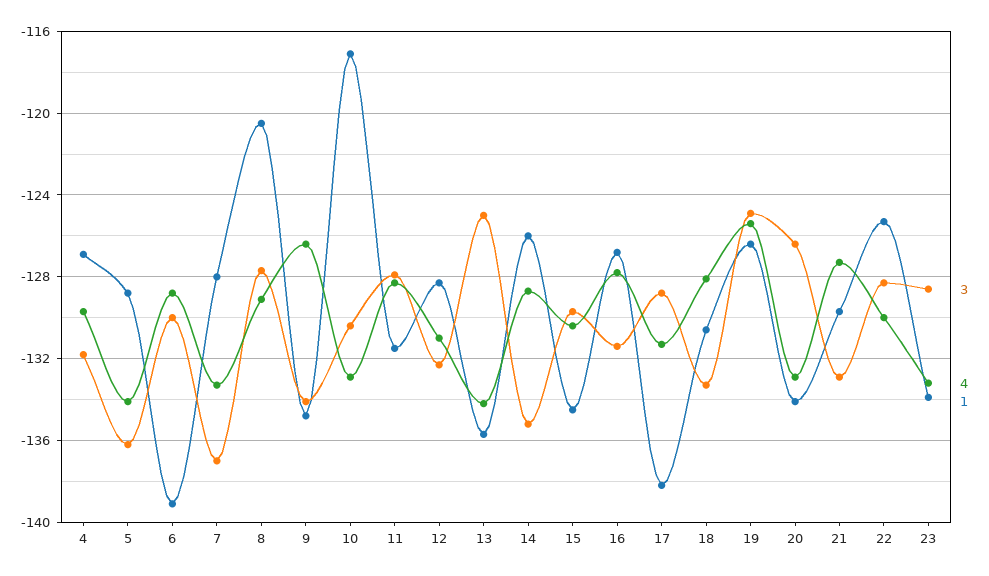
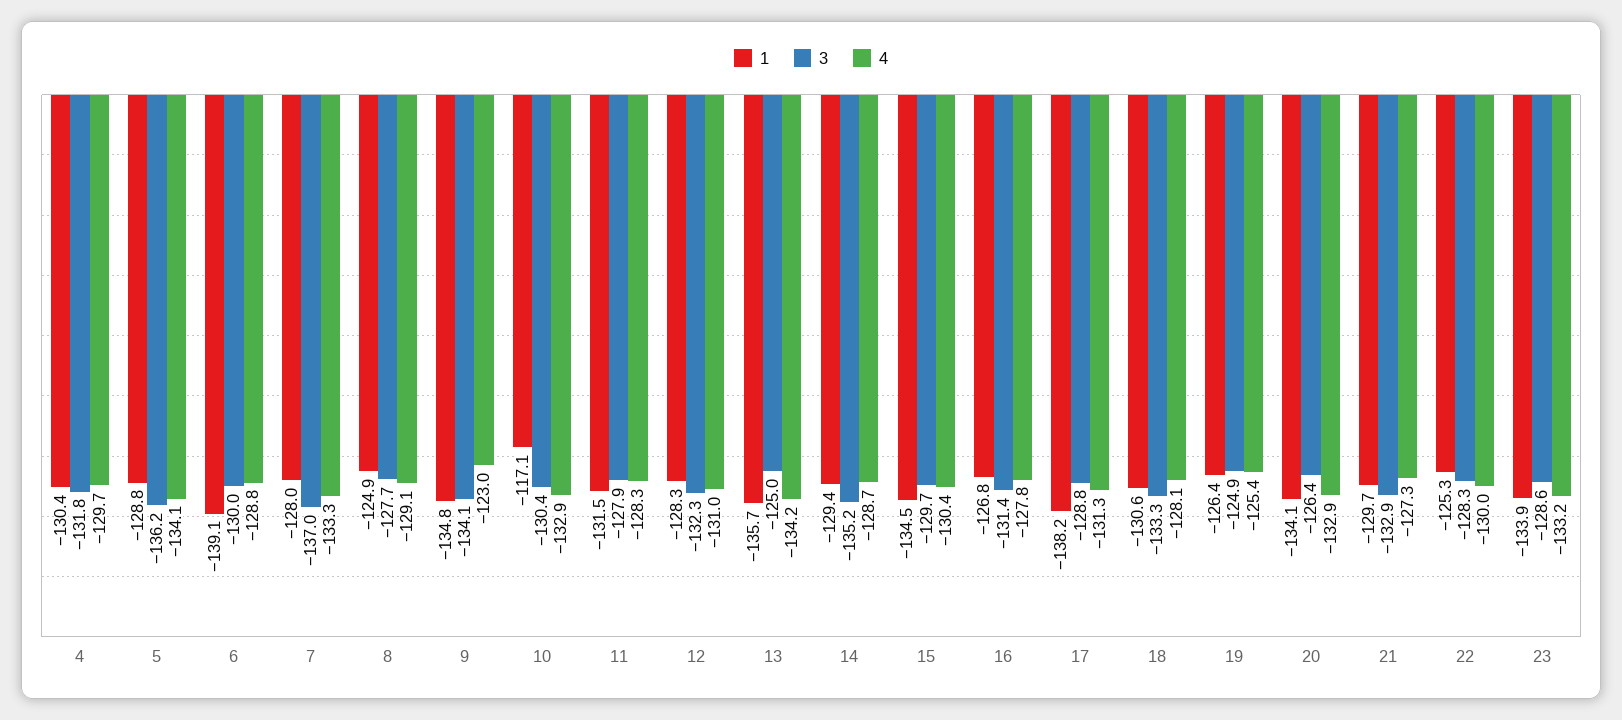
1, 4: -127 -> -130.4
1, 8: -120.5 -> -124.9
4, 9: -126.5 -> -123
1, 14: -126 -> -129.4

